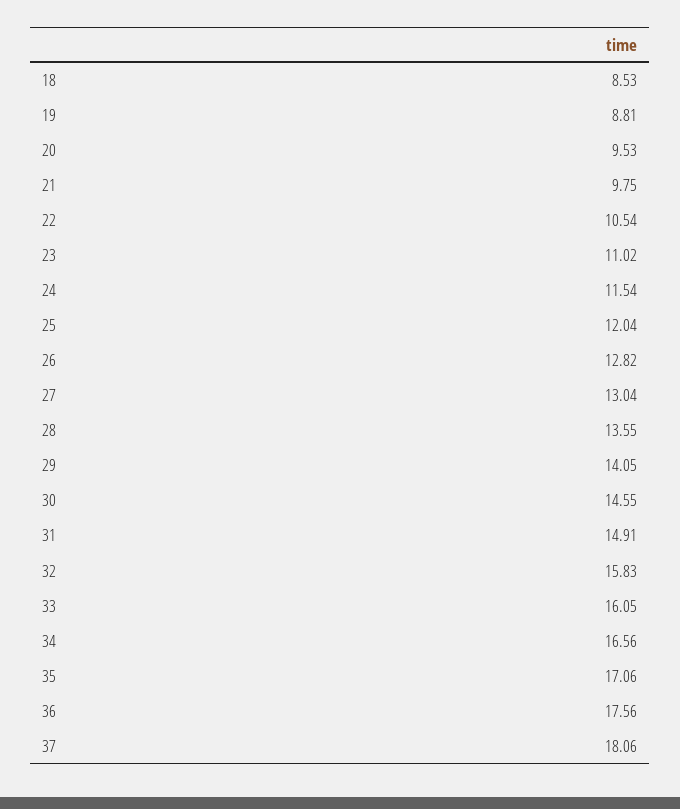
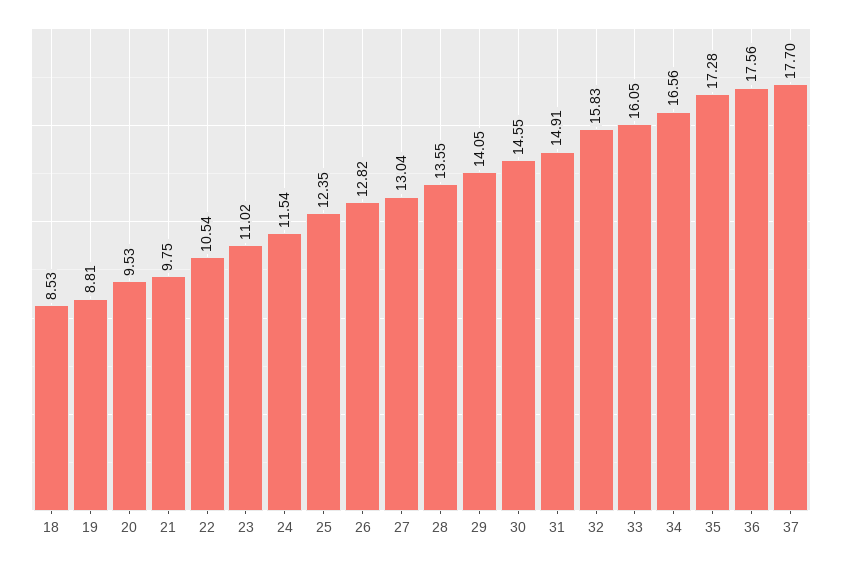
25: 12.04 -> 12.35
35: 17.06 -> 17.28
37: 18.06 -> 17.7

